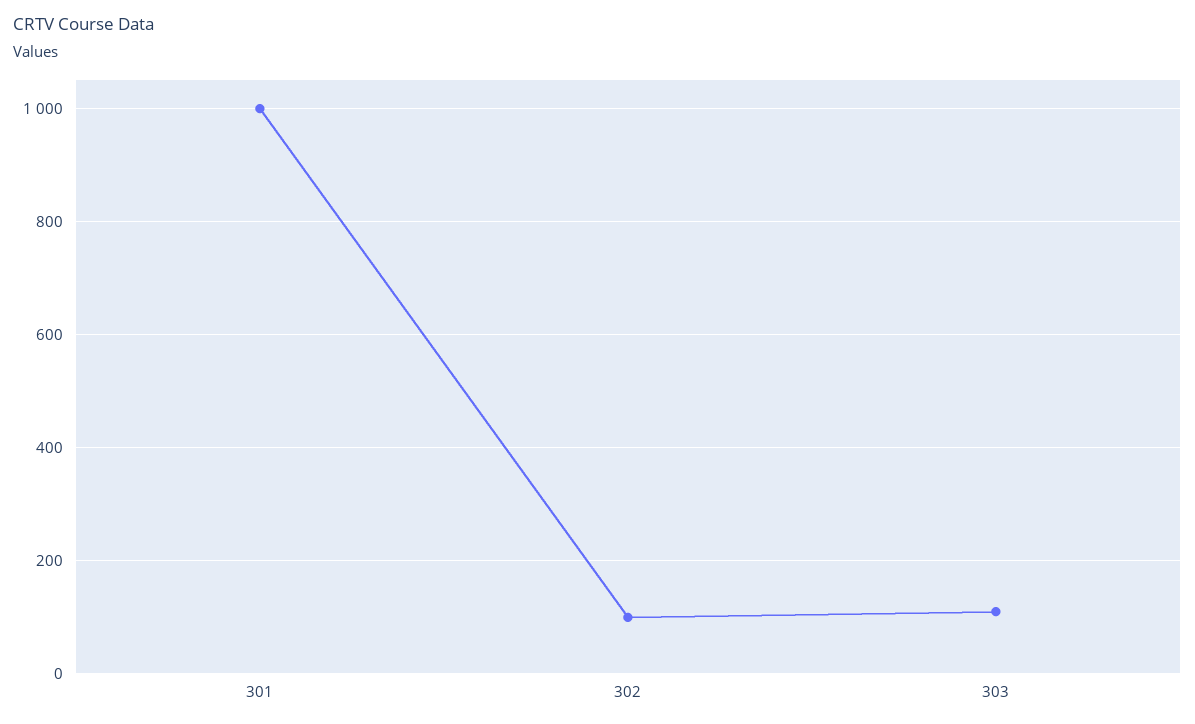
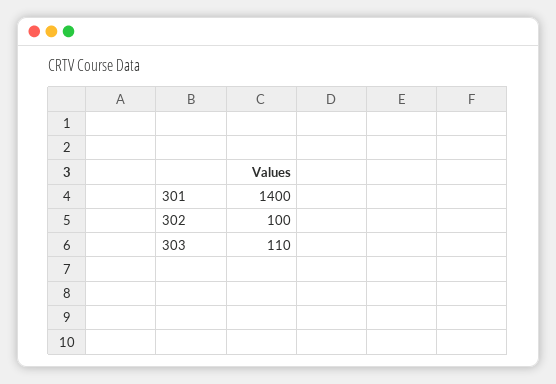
301: 1000 -> 1400

